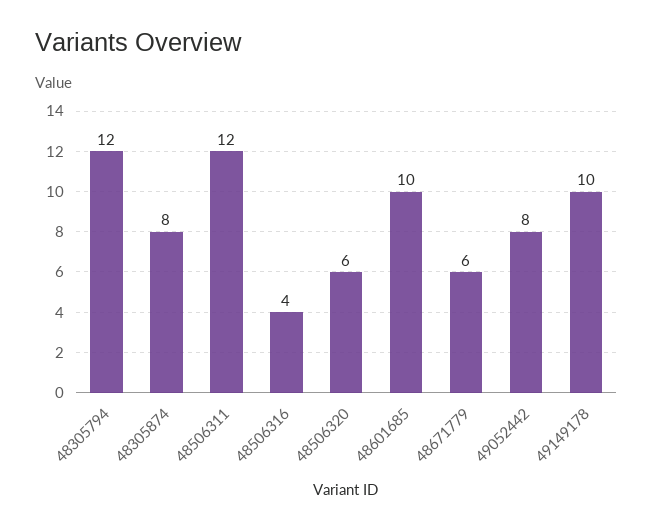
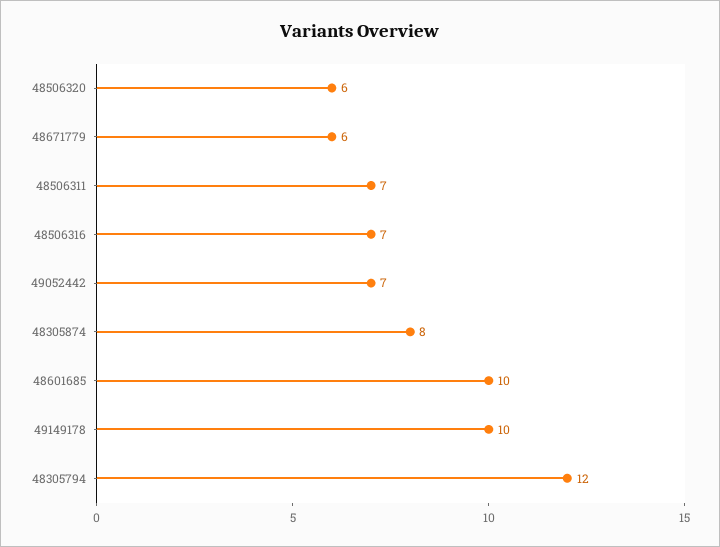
48506311: 12 -> 7
48506316: 4 -> 7
49052442: 8 -> 7

